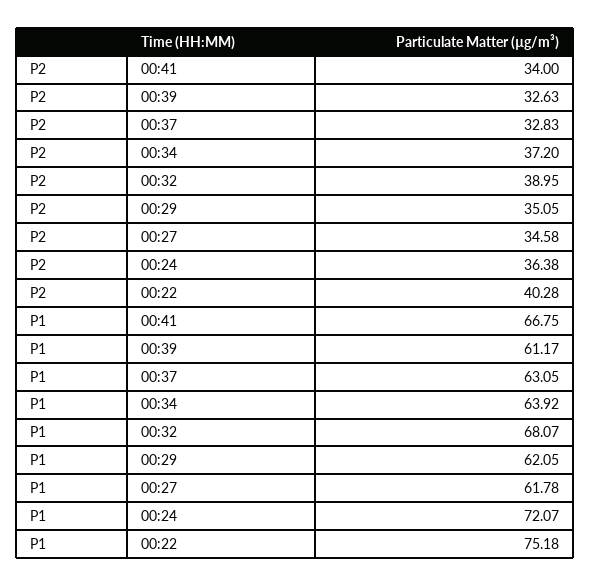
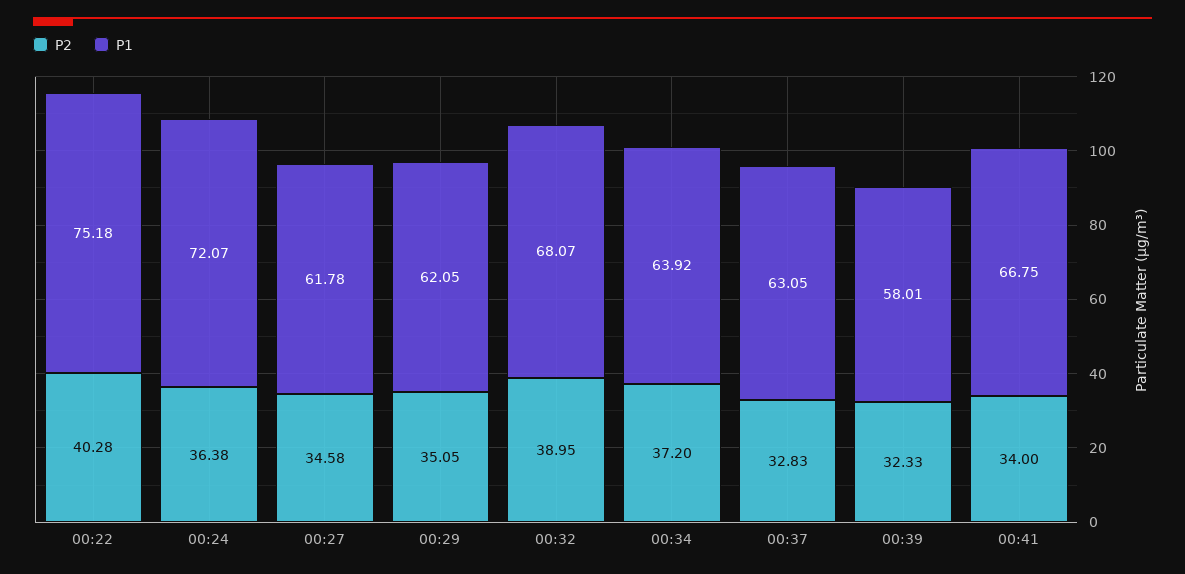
P2, 00:39: 32.63 -> 32.33
P1, 00:39: 61.17 -> 58.01

